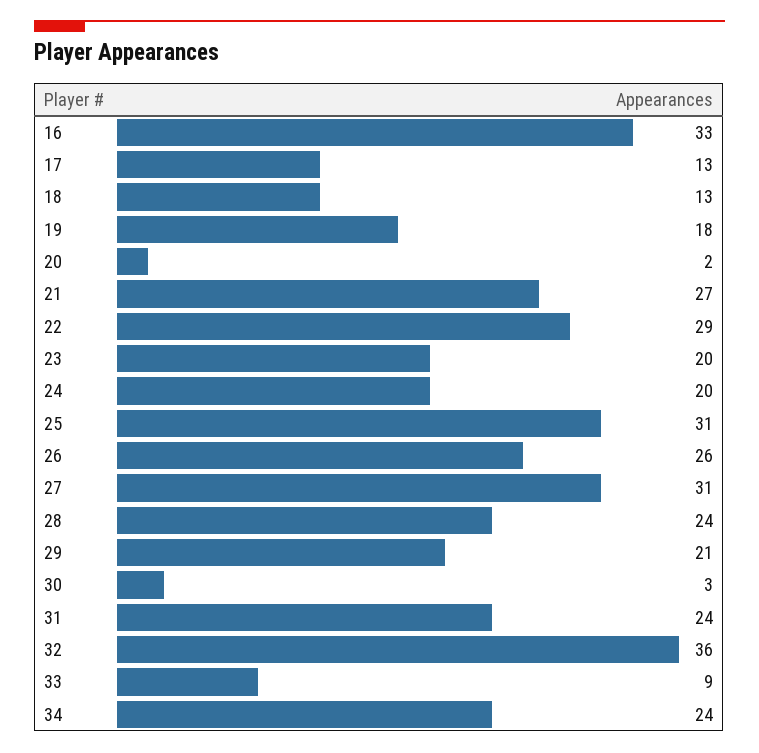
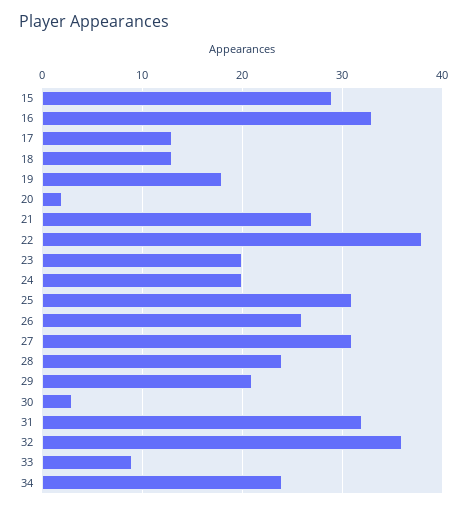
22: 29 -> 38
31: 24 -> 32
15: none -> 29

